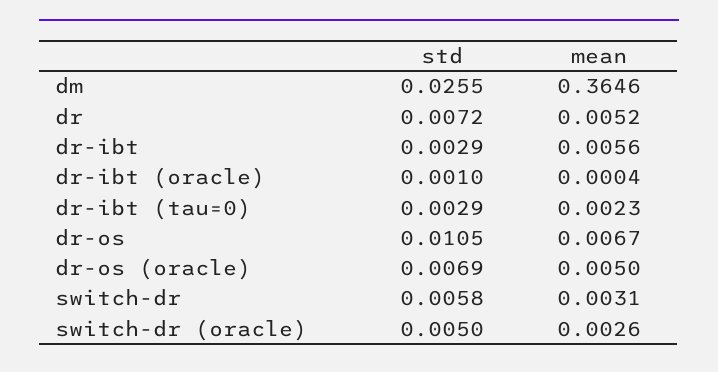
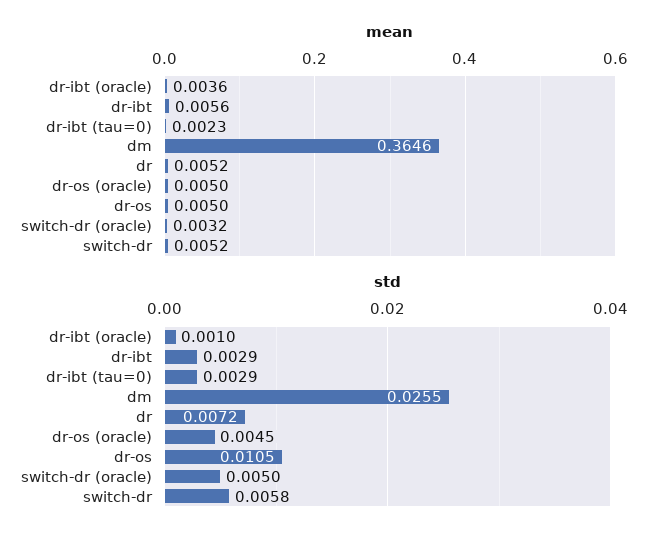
mean, dr-ibt (oracle): 0.0004 -> 0.0036
mean, dr-os: 0.0067 -> 0.005
std, dr-os (oracle): 0.0069 -> 0.0045
mean, switch-dr: 0.0031 -> 0.0052
mean, switch-dr (oracle): 0.0026 -> 0.0032

